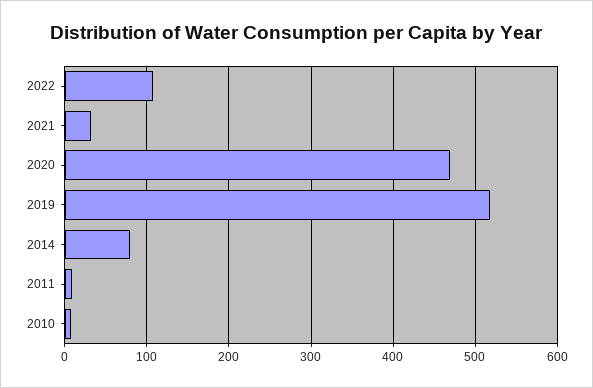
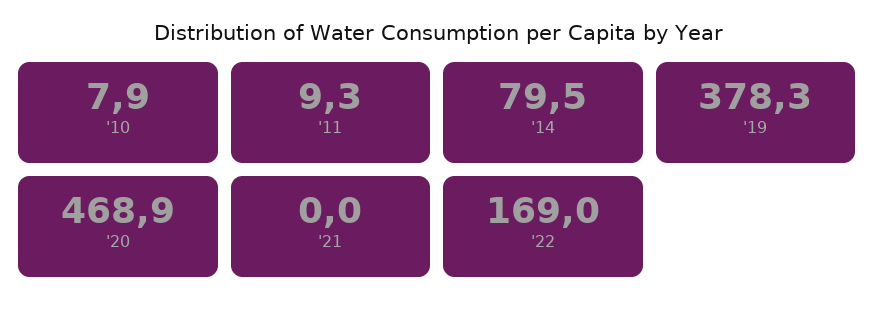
2022: 110 -> 169
2021: 30 -> 0
2019: 520 -> 378.3

